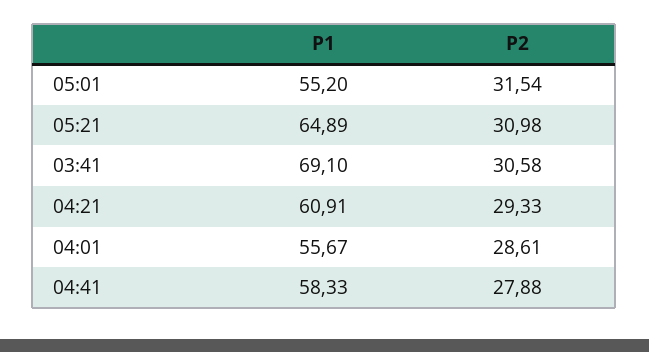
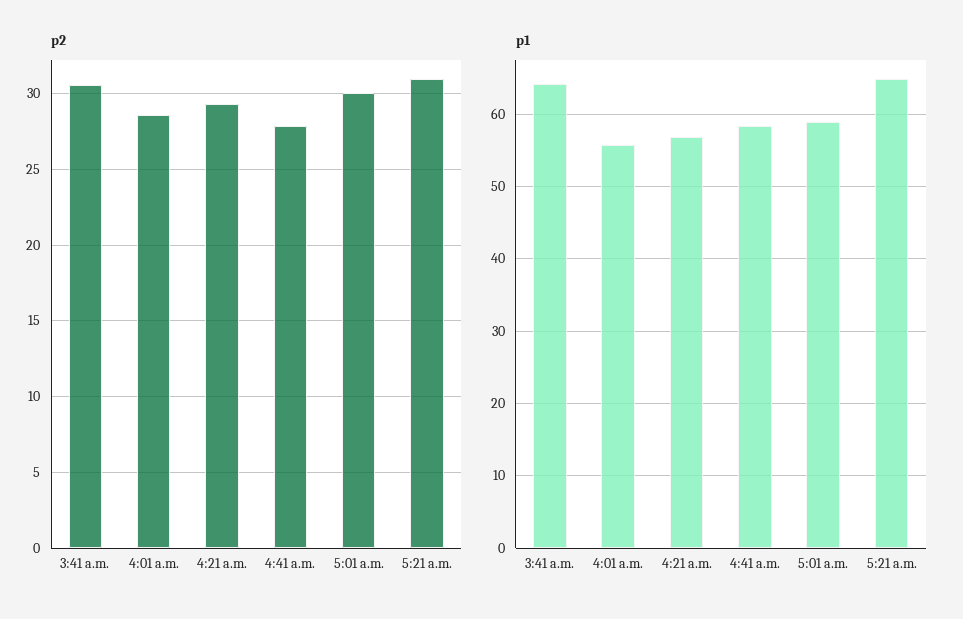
P1, 05:01: 55.2 -> 59
P2, 05:01: 31.54 -> 30
P1, 03:41: 69.1 -> 64
P1, 04:21: 60.91 -> 57

